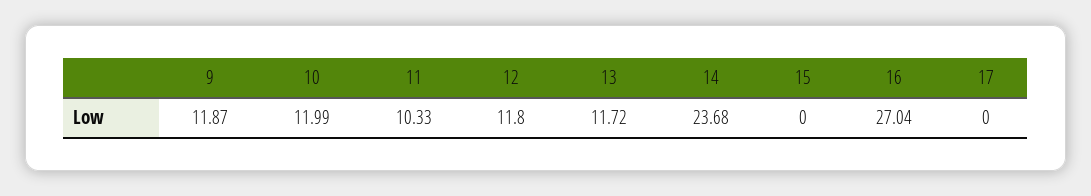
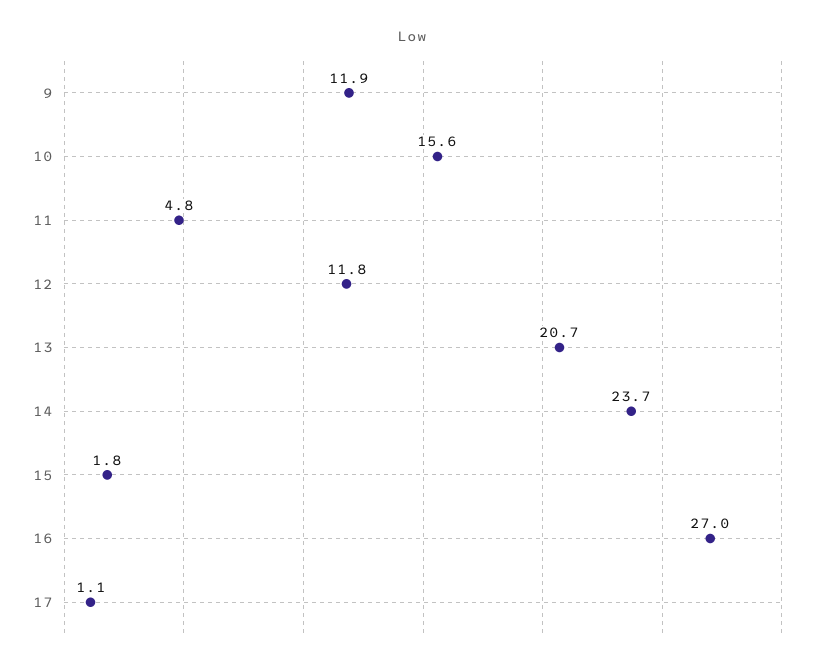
10: 11.99 -> 15.6
11: 10.33 -> 4.8
13: 11.72 -> 20.7
15: 0 -> 1.8
17: 0 -> 1.1

